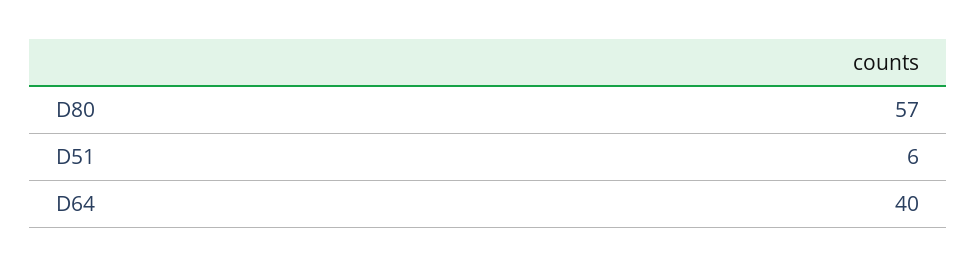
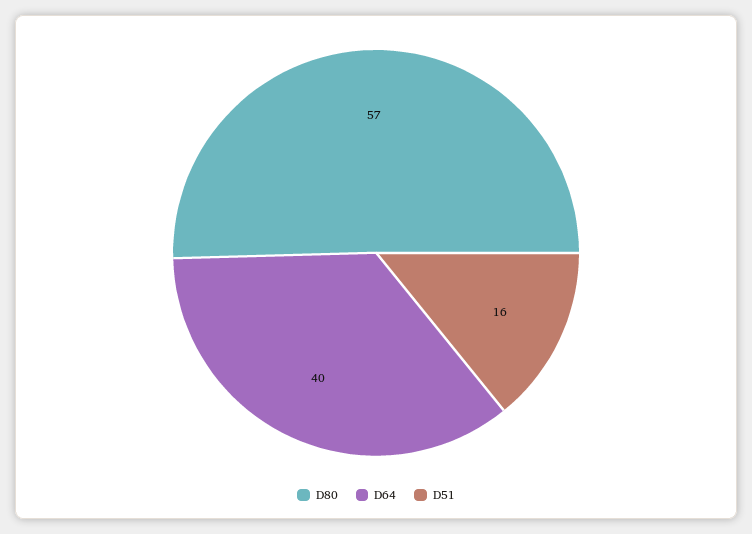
D51: 6 -> 16

